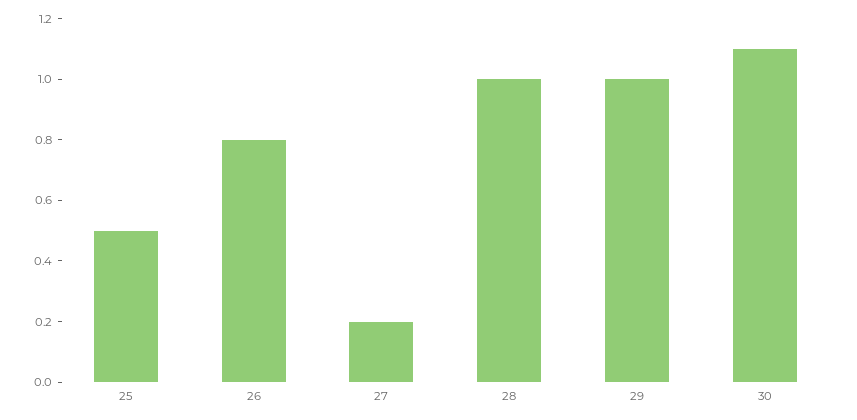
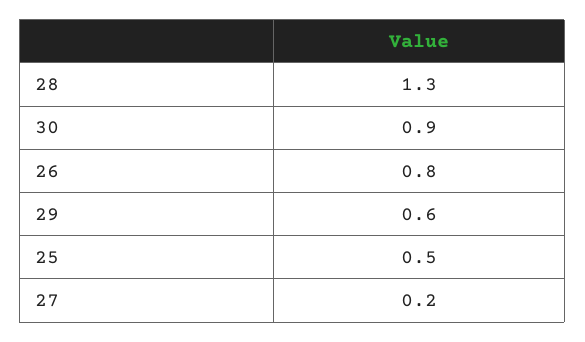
28: 1 -> 1.3
29: 1 -> 0.6
30: 1.1 -> 0.9

